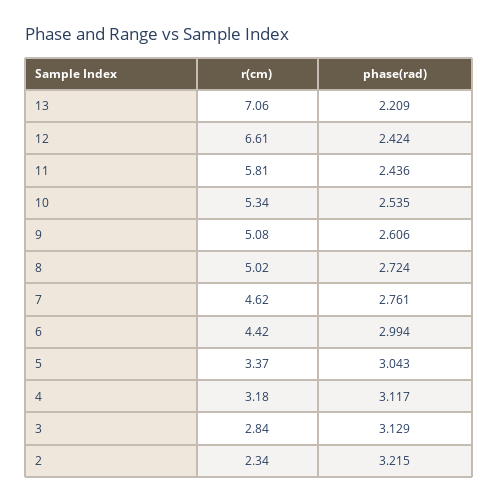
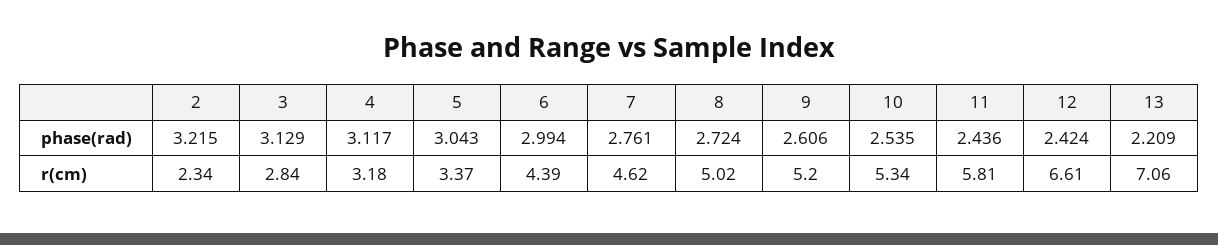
r(cm), 9: 5.08 -> 5.2
r(cm), 6: 4.42 -> 4.39

